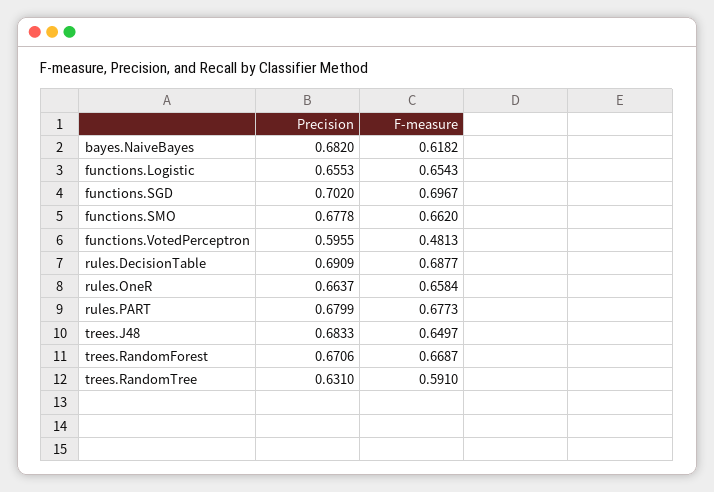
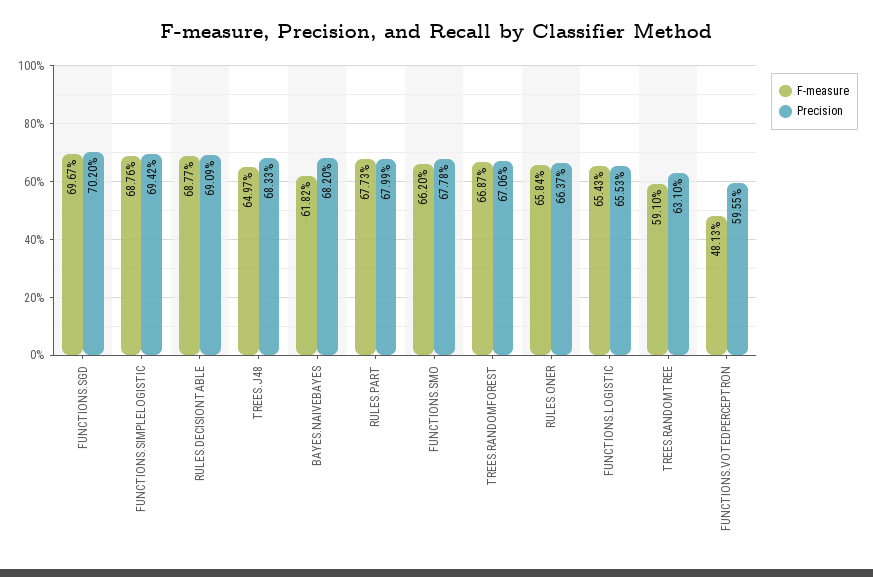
F-measure, FUNCTIONS.SIMPLELOGISTIC: none -> 0.6876
Precision, FUNCTIONS.SIMPLELOGISTIC: none -> 0.6942

